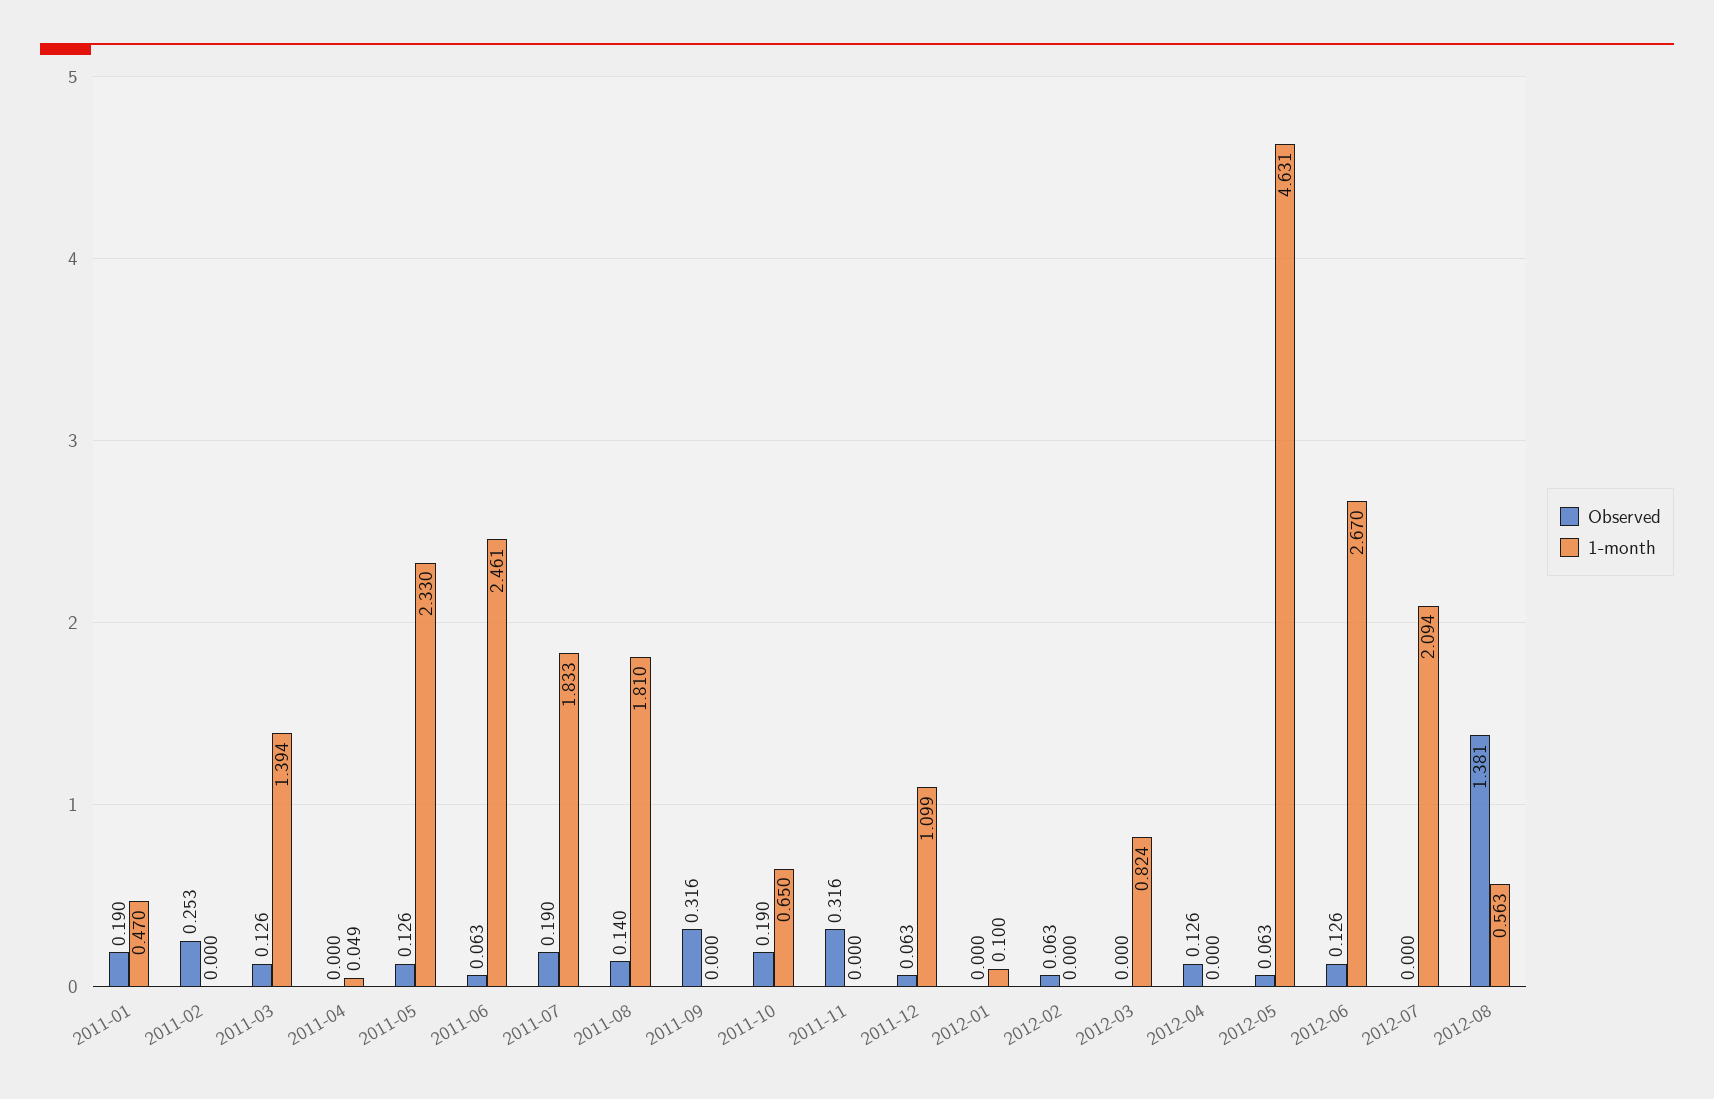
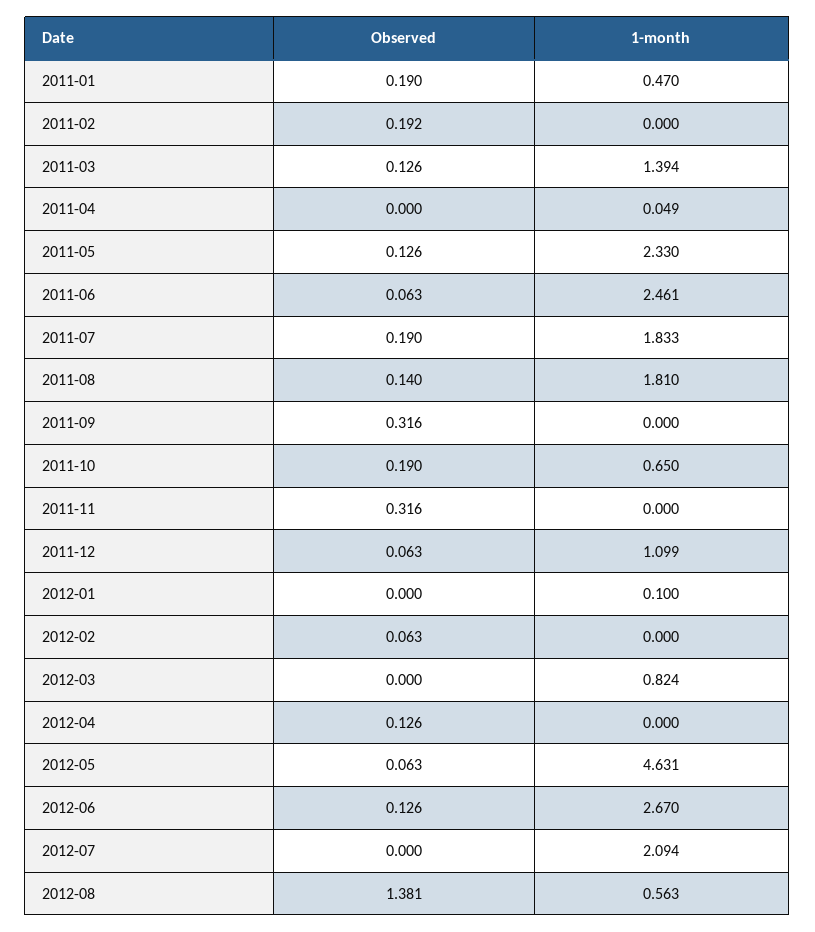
Observed, 2011-02: 0.253 -> 0.192

